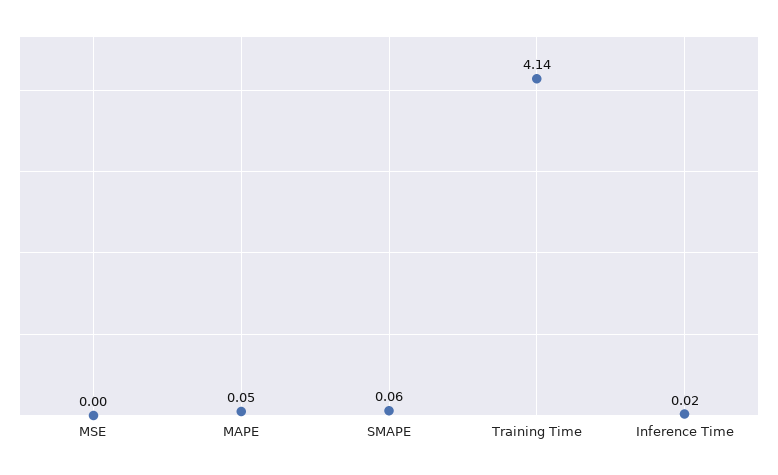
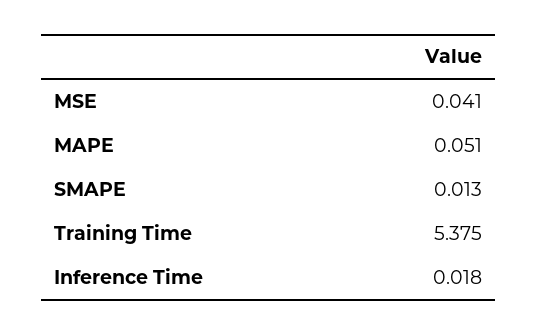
MSE: 0 -> 0.041
SMAPE: 0.06 -> 0.013
Training Time: 4.14 -> 5.375

